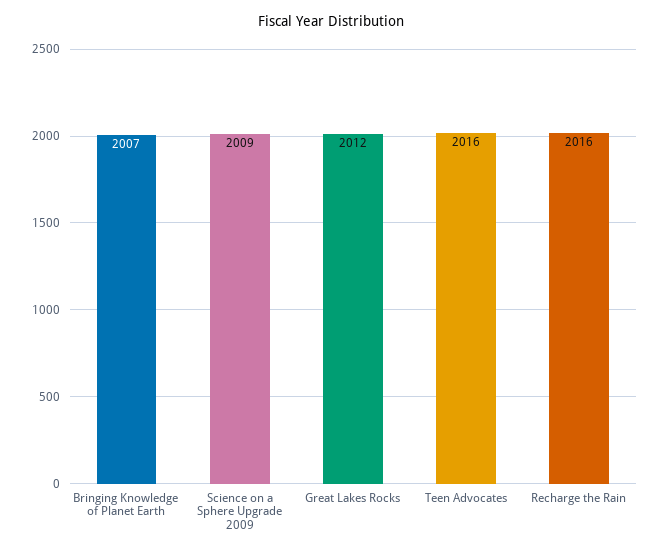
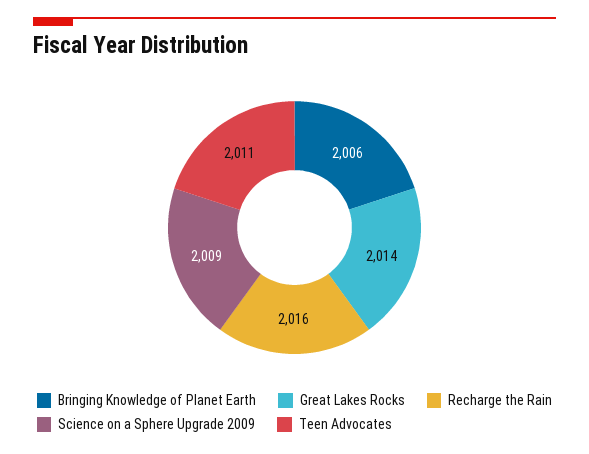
Bringing Knowledge of Planet Earth: 2007 -> 2006
Great Lakes Rocks: 2012 -> 2014
Teen Advocates: 2016 -> 2011

